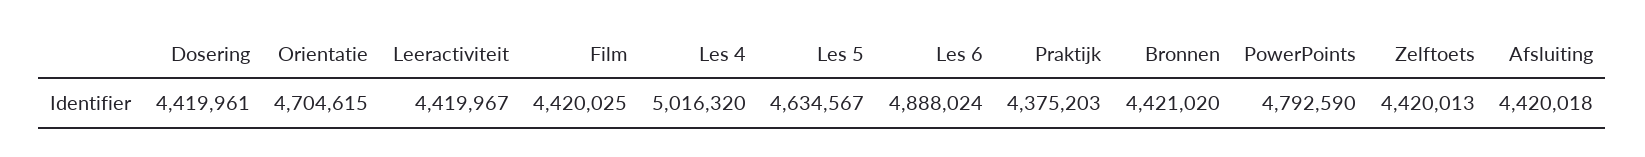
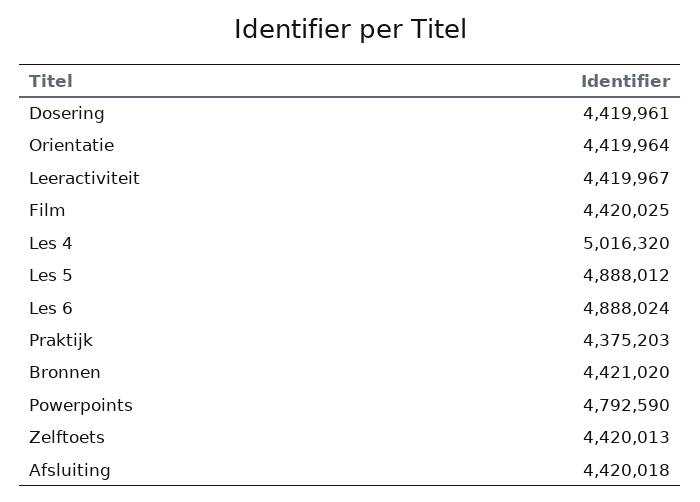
Orientatie: 4704615 -> 4419964
Les 5: 4634567 -> 4888012

